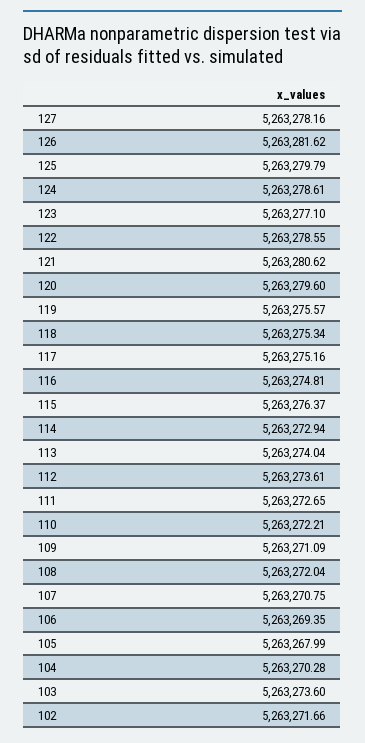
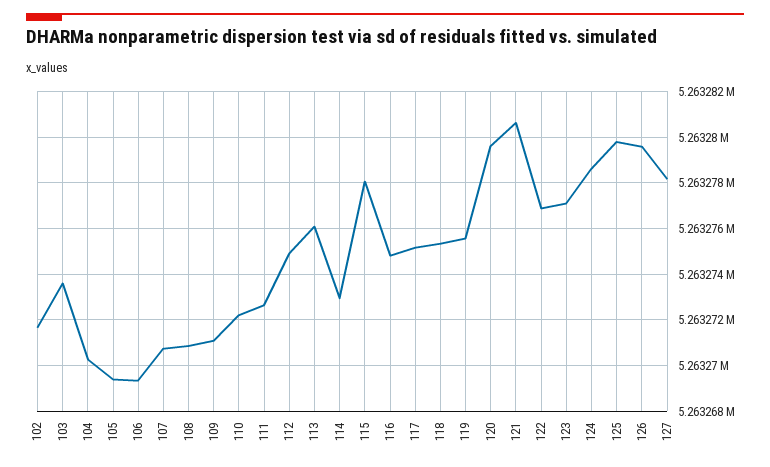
126: 5263281.62 -> 5263279.5
122: 5263278.55 -> 5263277
115: 5263276.37 -> 5263278
113: 5263274.04 -> 5263276
112: 5263273.61 -> 5263275
108: 5263272.04 -> 5263271
105: 5263267.99 -> 5263269.5

